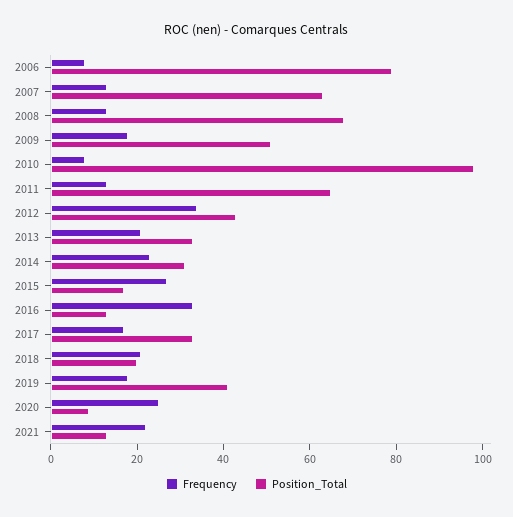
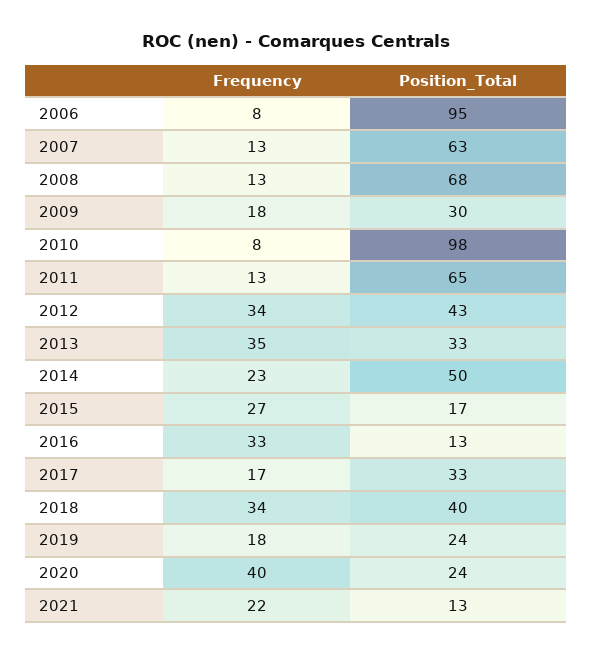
Position_Total, 2006: 80 -> 95
Position_Total, 2009: 50 -> 30
Frequency, 2013: 20 -> 35
Position_Total, 2014: 30 -> 50
Frequency, 2018: 20 -> 34
Position_Total, 2018: 20 -> 40
Position_Total, 2019: 40 -> 24
Frequency, 2020: 25 -> 40
Position_Total, 2020: 10 -> 24

